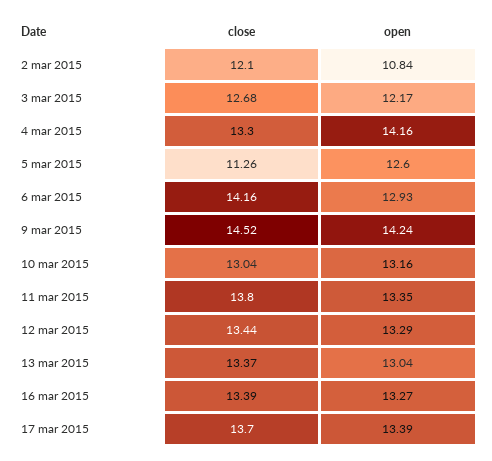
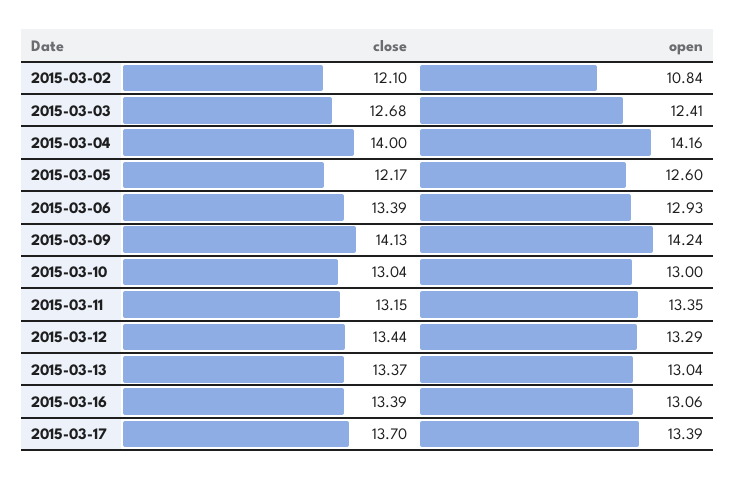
open, 3 mar 2015: 12.17 -> 12.41
close, 4 mar 2015: 13.3 -> 14
close, 5 mar 2015: 11.26 -> 12.17
close, 6 mar 2015: 14.16 -> 13.39
close, 9 mar 2015: 14.52 -> 14.13
open, 10 mar 2015: 13.16 -> 13
close, 11 mar 2015: 13.8 -> 13.15
open, 16 mar 2015: 13.27 -> 13.06

